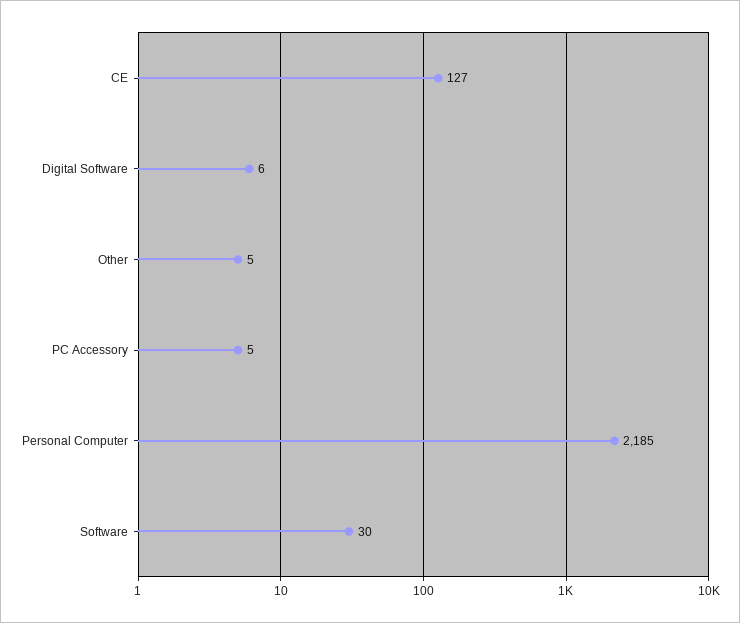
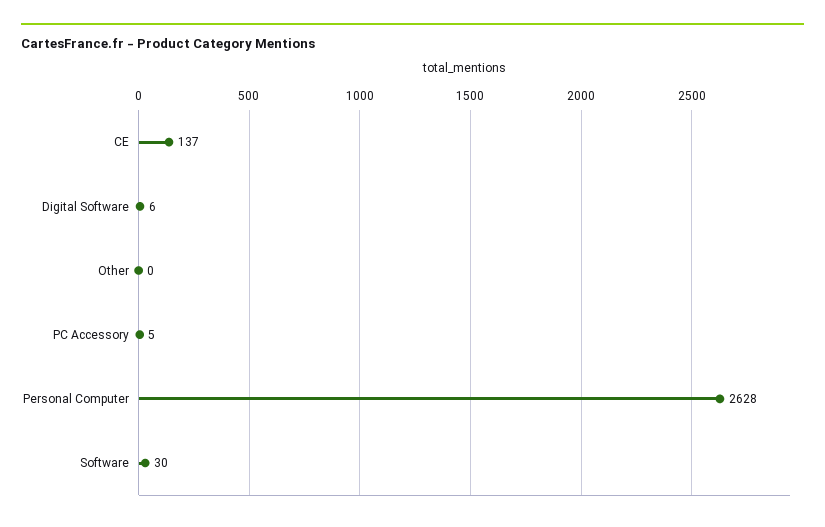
CE: 127 -> 137
Other: 5 -> 0
Personal Computer: 2185 -> 2628

